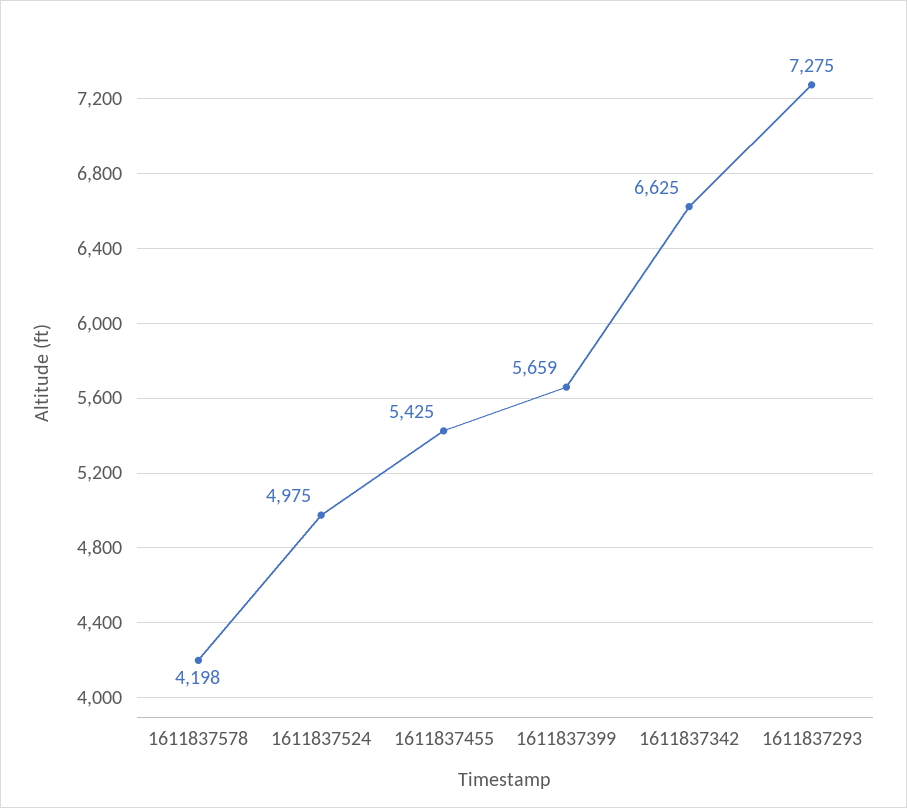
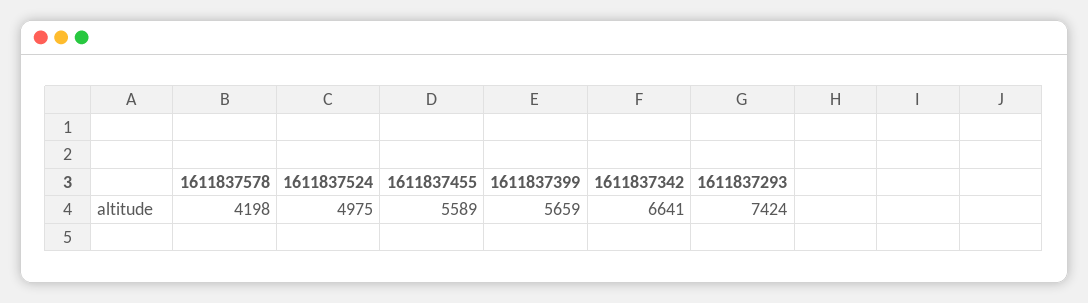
1611837455: 5425 -> 5589
1611837342: 6625 -> 6641
1611837293: 7275 -> 7424

